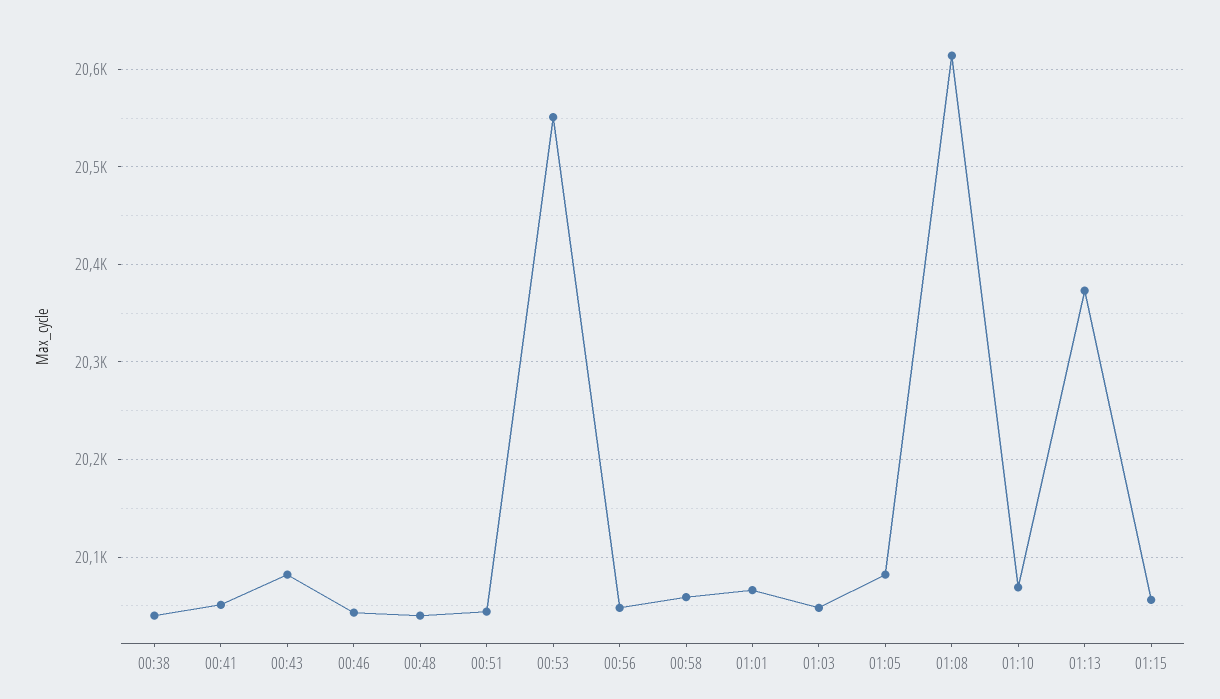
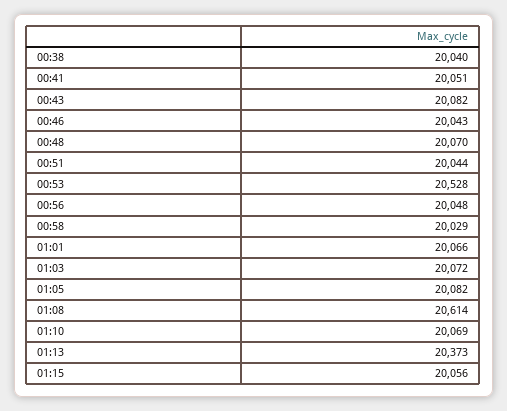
00:48: 20040 -> 20070
00:53: 20550 -> 20528
00:58: 20060 -> 20029
01:03: 20050 -> 20072

